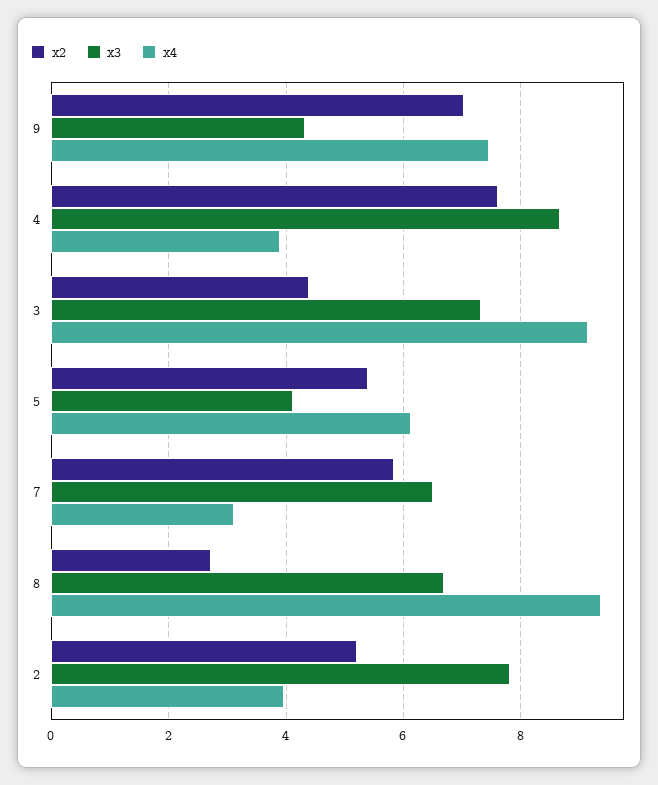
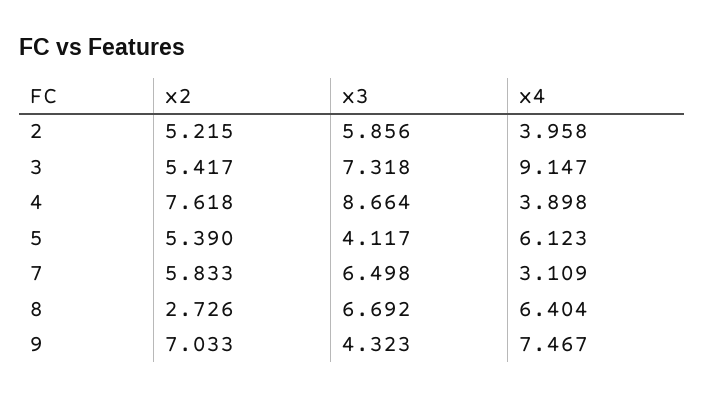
x2, 3: 4.4 -> 5.417
x4, 8: 9.4 -> 6.404
x3, 2: 7.8 -> 5.856

